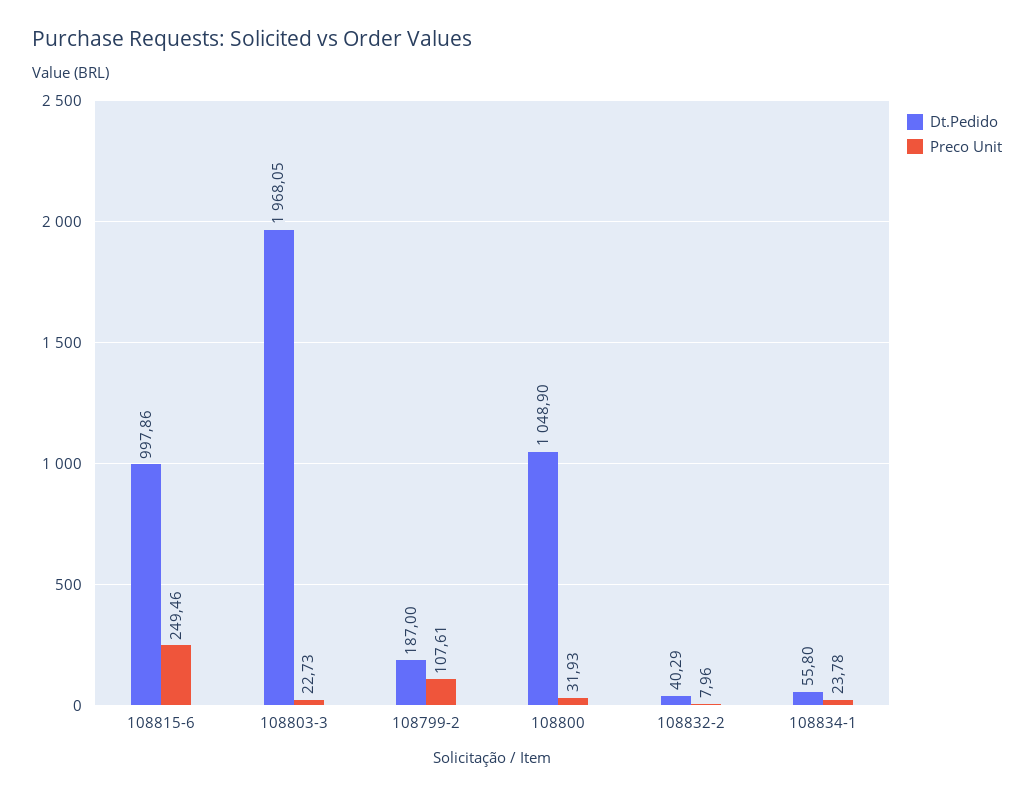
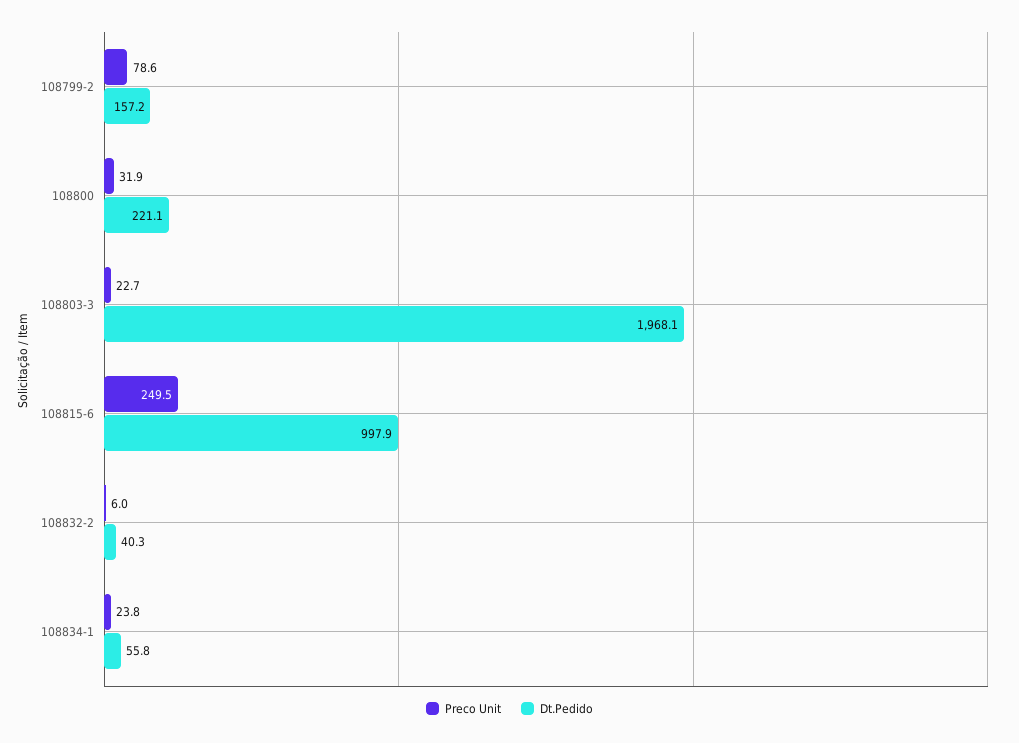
Dt.Pedido, 108799-2: 187 -> 157.2
Preco Unit, 108799-2: 107.61 -> 78.6
Dt.Pedido, 108800: 1048.9 -> 221.1
Preco Unit, 108832-2: 7.96 -> 6

